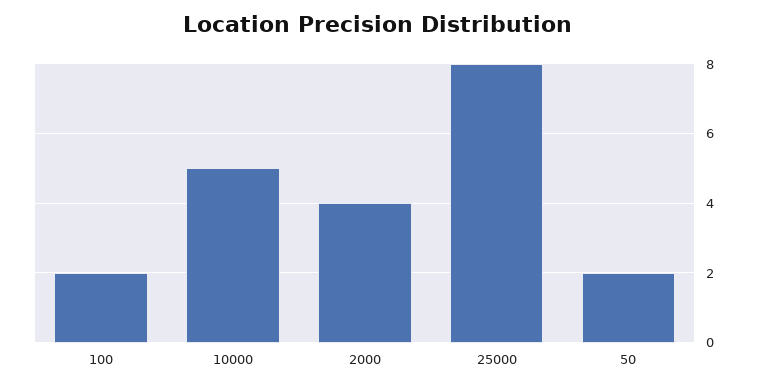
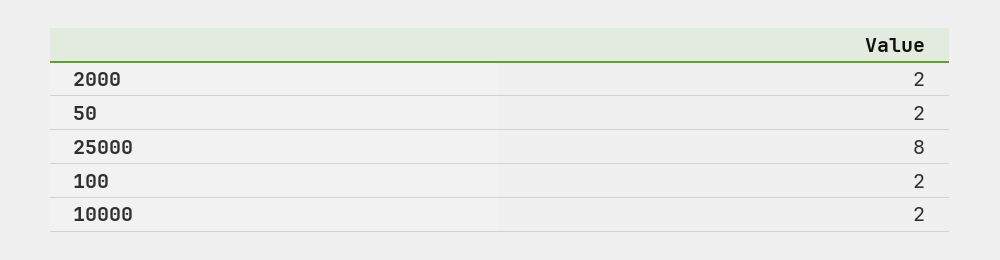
10000: 5 -> 2
2000: 4 -> 2

